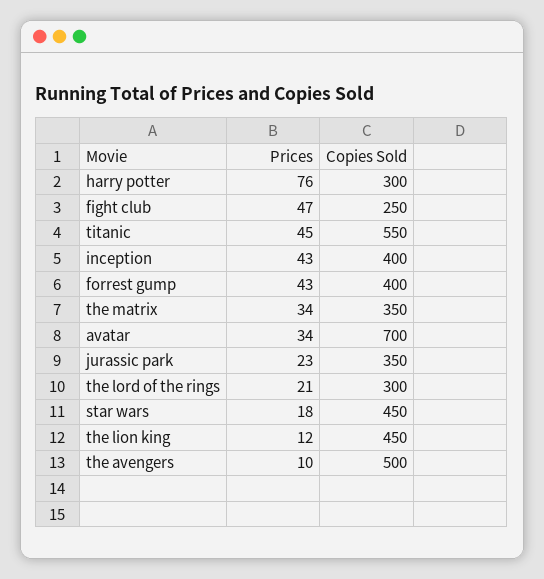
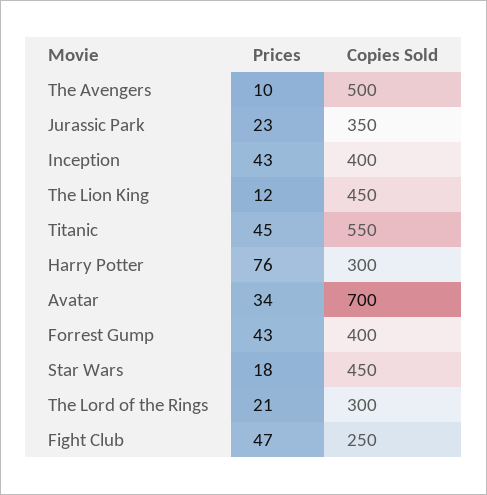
Prices, the matrix: 34 -> none
Copies Sold, the matrix: 350 -> none

